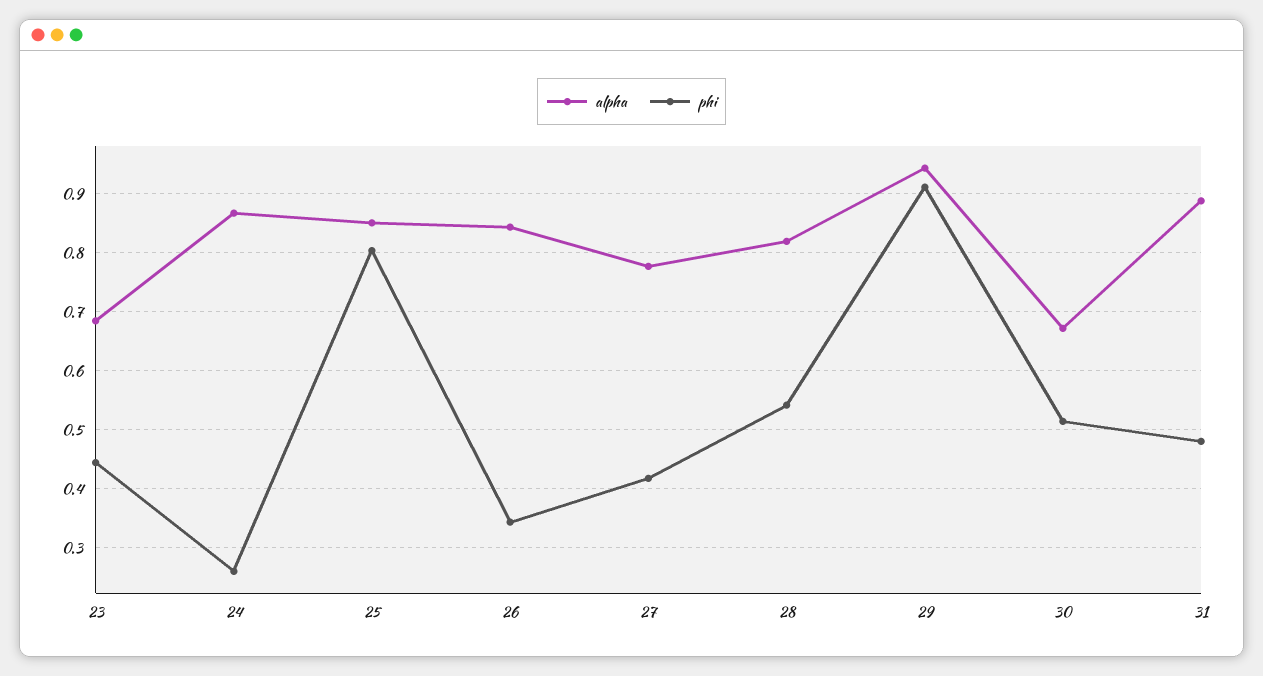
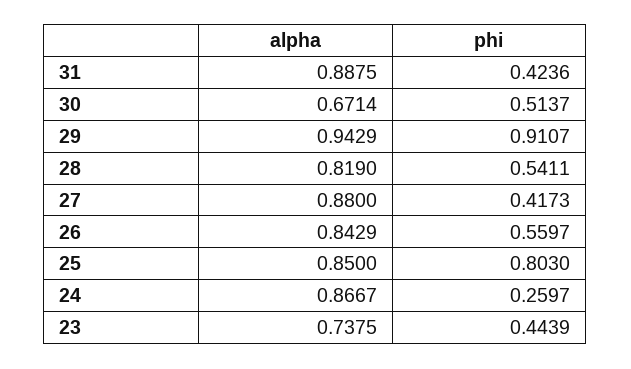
alpha, 23: 0.68 -> 0.7375
phi, 26: 0.34 -> 0.5597
alpha, 27: 0.78 -> 0.88
phi, 31: 0.48 -> 0.4236

